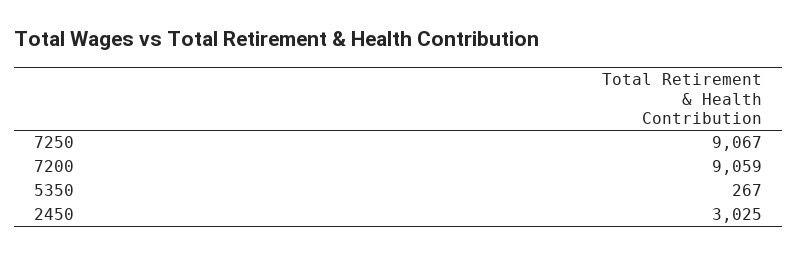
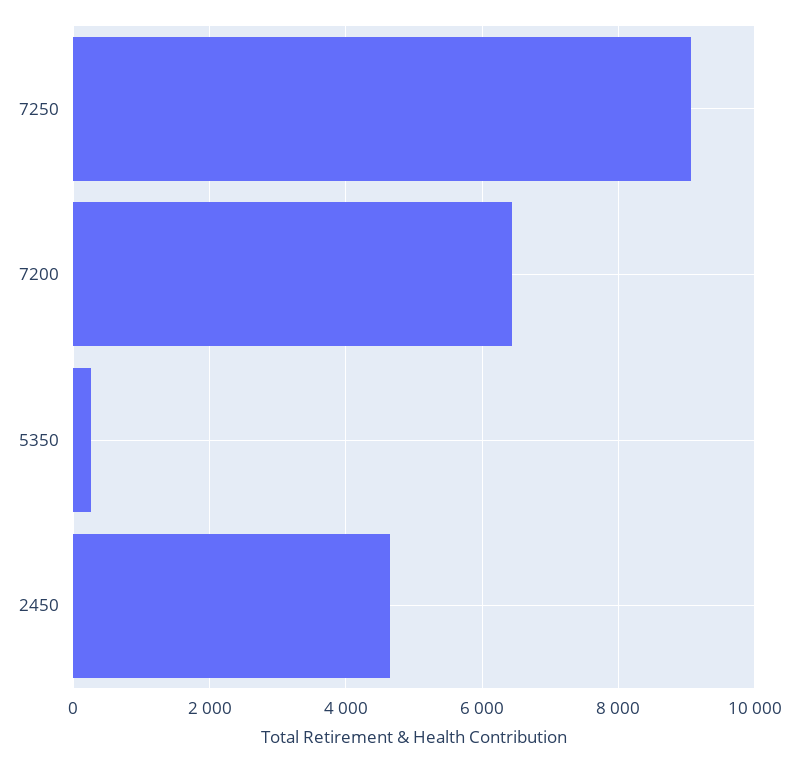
7200: 9059 -> 6400
2450: 3025 -> 4600

